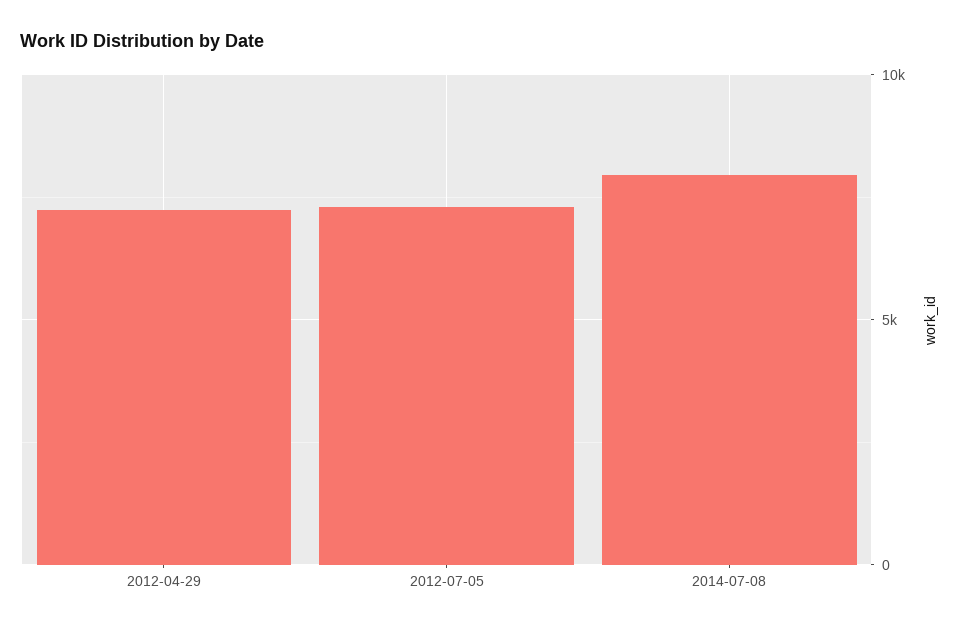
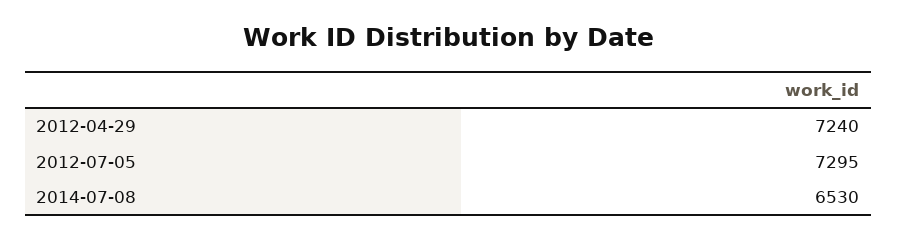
2014-07-08: 8000 -> 6530

